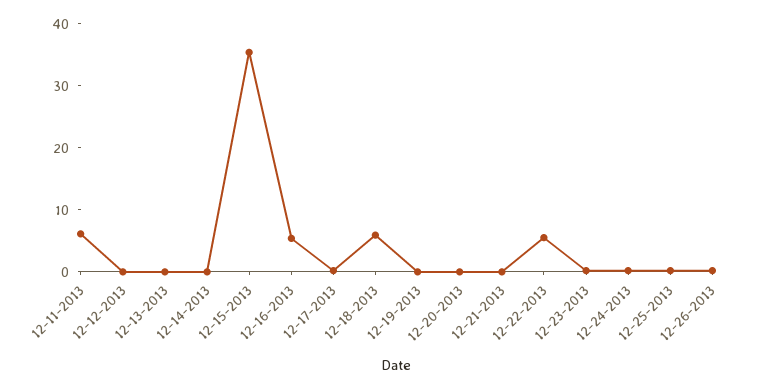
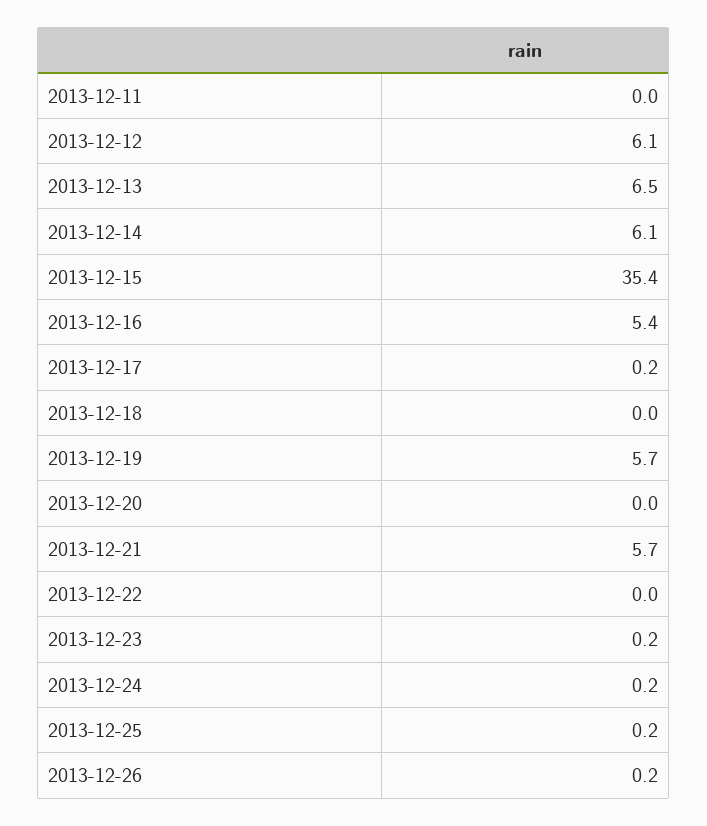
12-11-2013: 6 -> 0
12-12-2013: 0 -> 6.1
12-13-2013: 0 -> 6.5
12-14-2013: 0 -> 6.1
12-18-2013: 6 -> 0
12-19-2013: 0 -> 5.7
12-21-2013: 0 -> 5.7
12-22-2013: 6 -> 0

